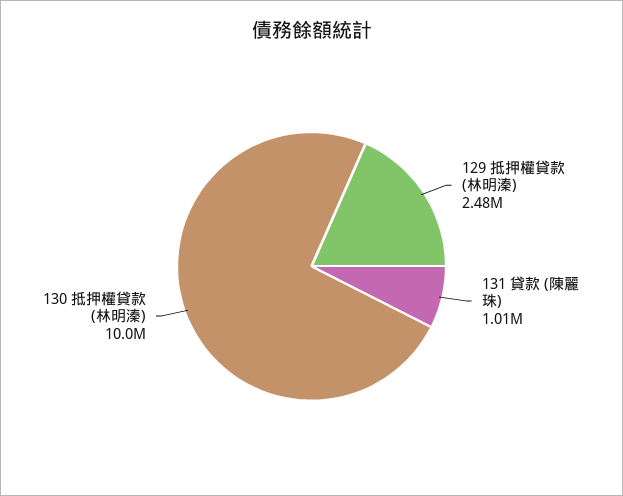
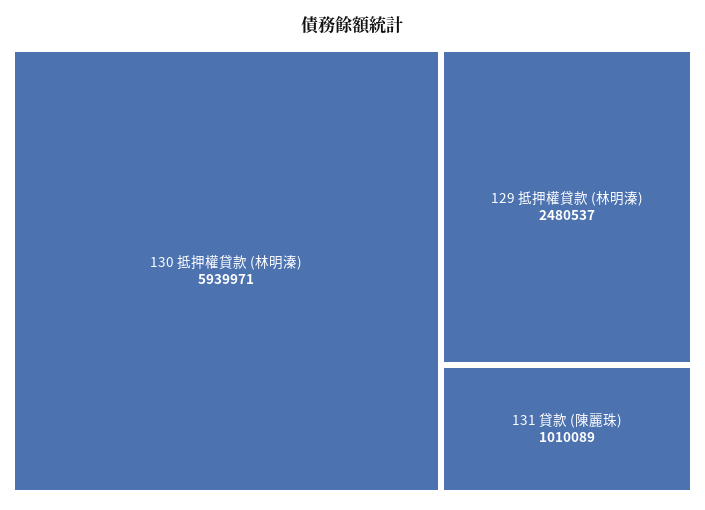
130 抵押權貸款 (林明溱): 10000000 -> 5939971

